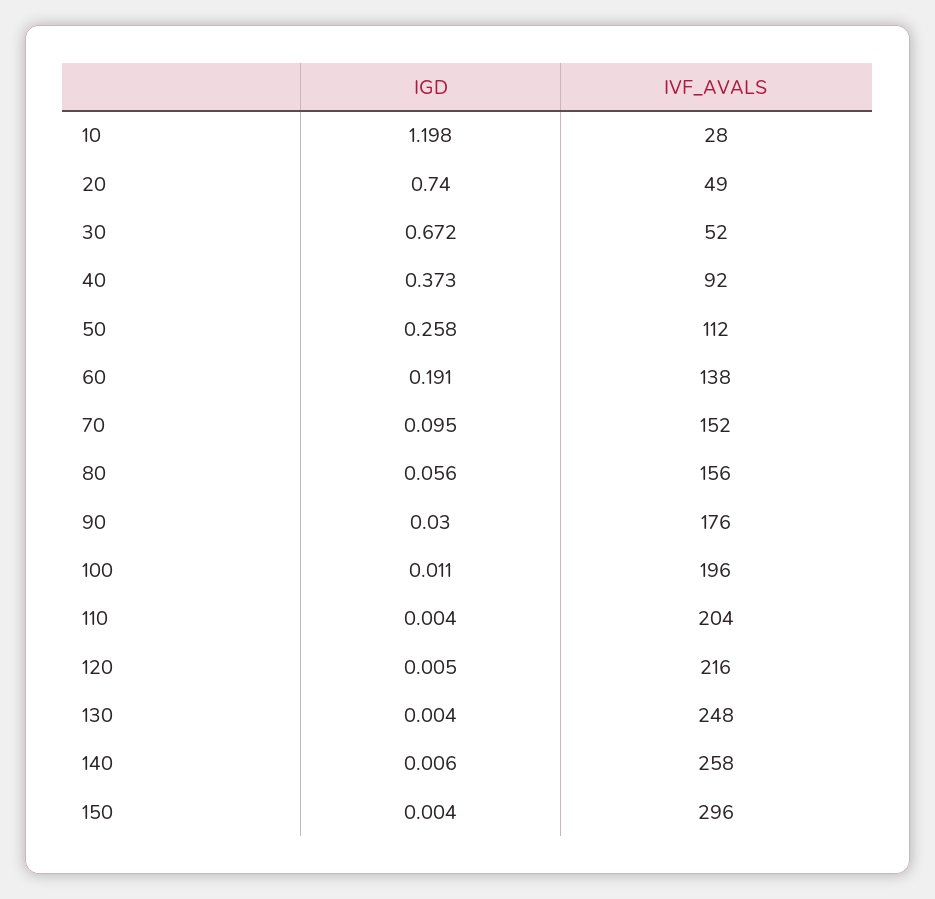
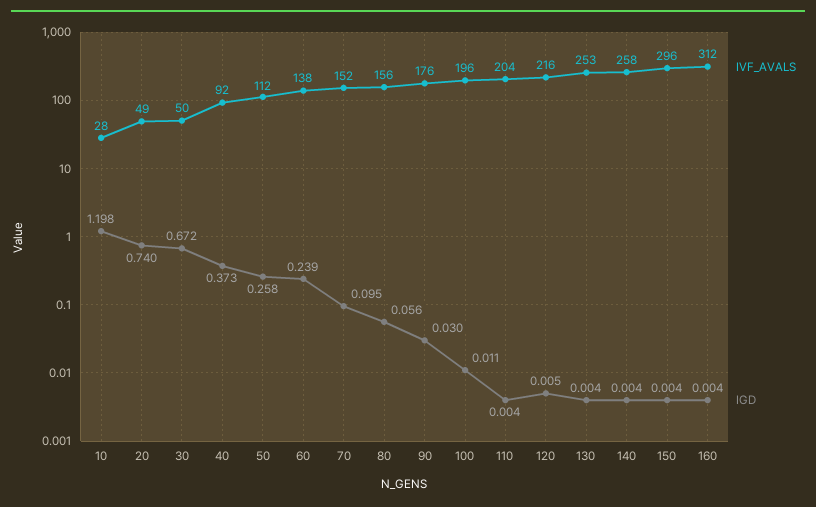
IVF_AVALS, 30: 52 -> 50
IGD, 60: 0.191 -> 0.239
IVF_AVALS, 130: 248 -> 253
IGD, 140: 0.006 -> 0.004
IVF_AVALS, 160: none -> 312
IGD, 160: none -> 0.004

